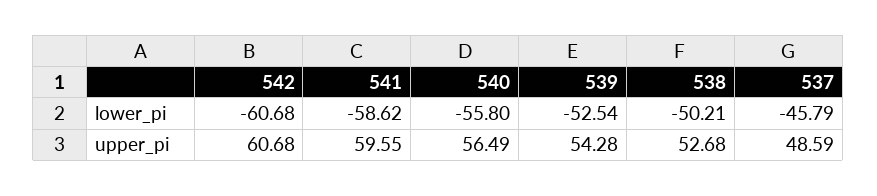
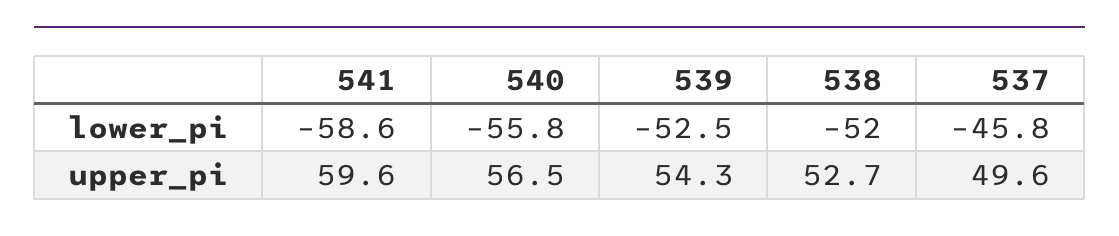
542, lower_pi: -60.68 -> none
538, lower_pi: -50.21 -> -52
542, upper_pi: 60.68 -> none
537, upper_pi: 48.59 -> 49.6

